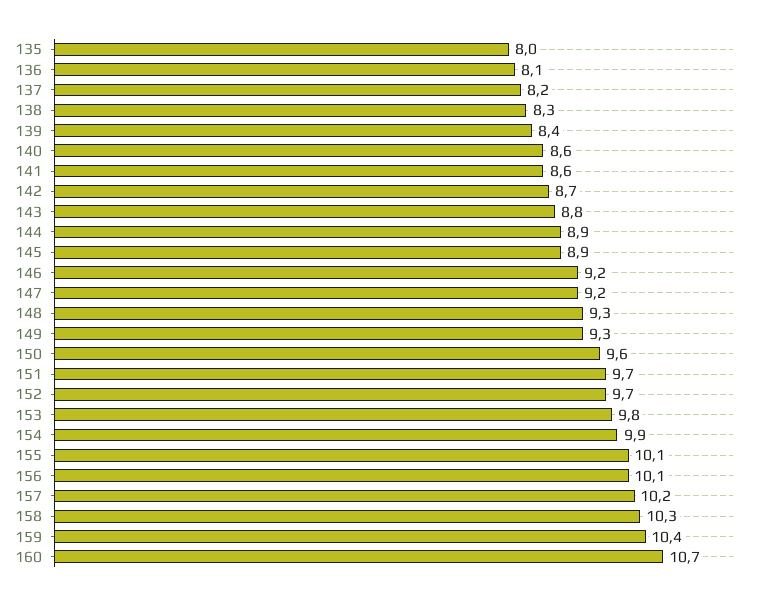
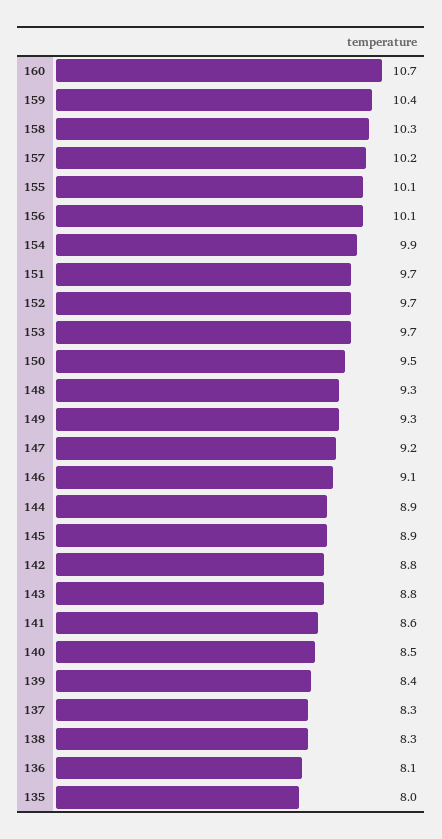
137: 8.2 -> 8.3
140: 8.6 -> 8.5
142: 8.7 -> 8.8
146: 9.2 -> 9.1
150: 9.6 -> 9.5
153: 9.8 -> 9.7

